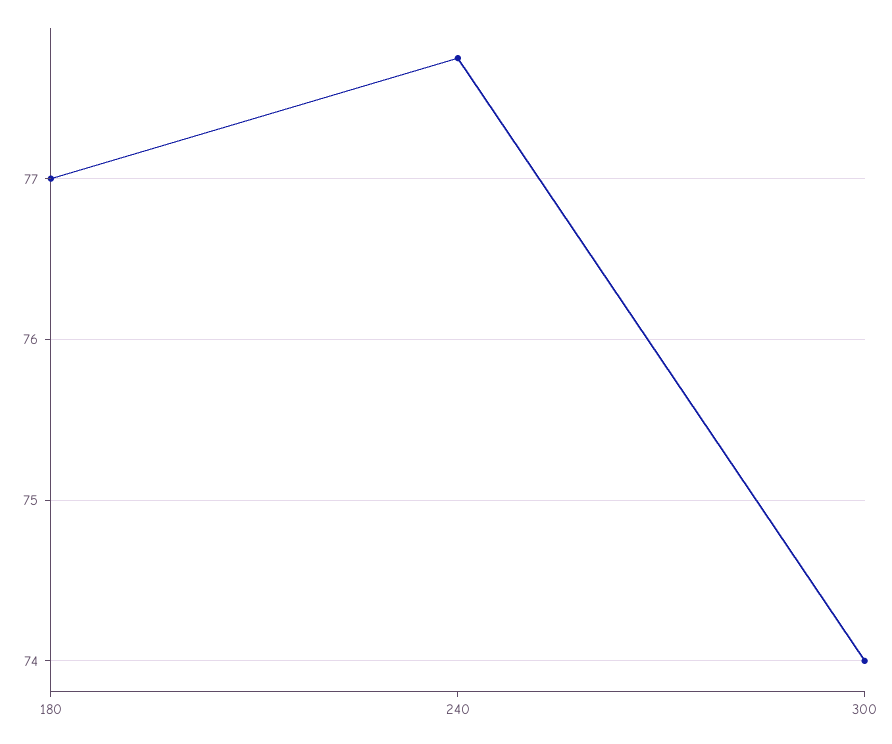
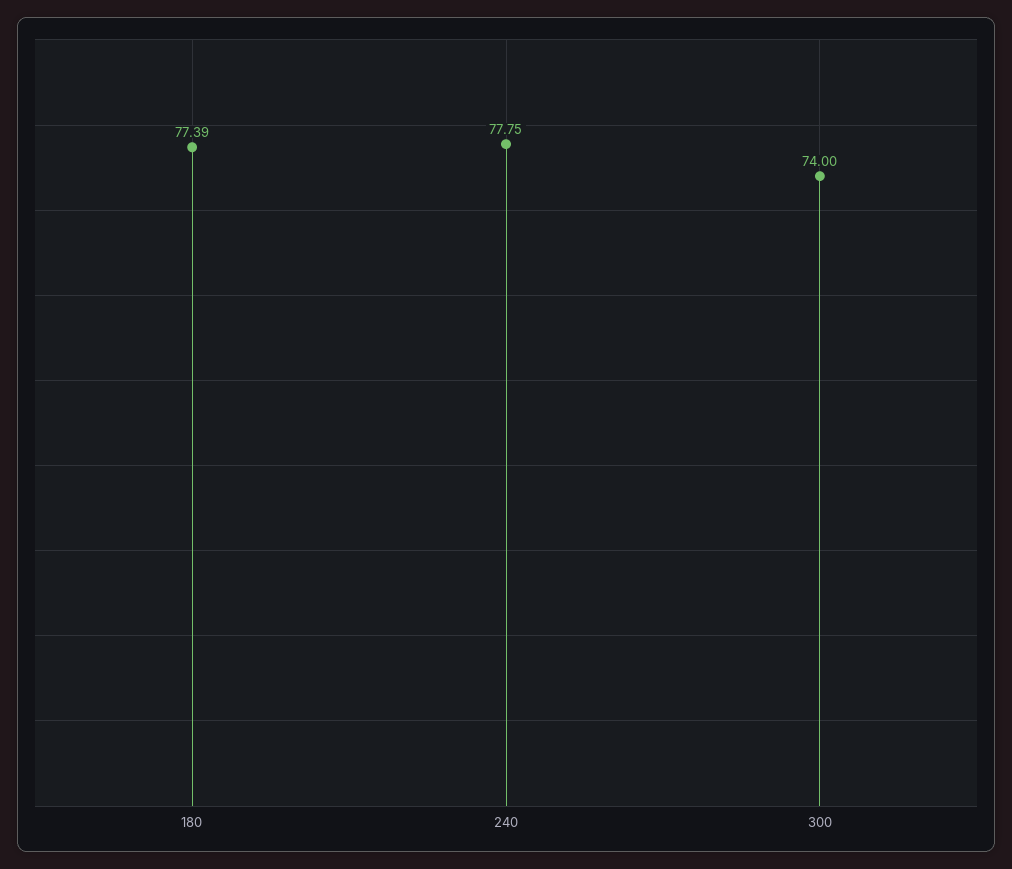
180: 77 -> 77.39

